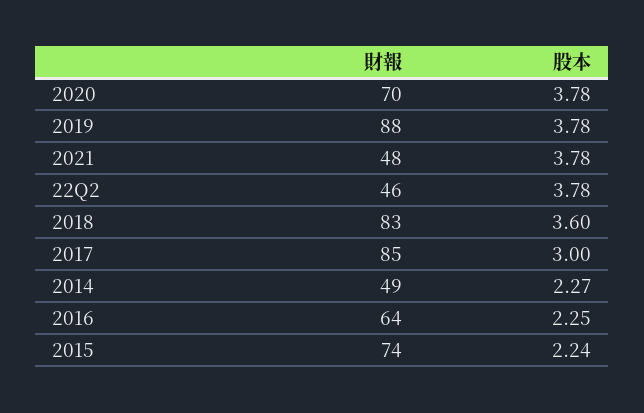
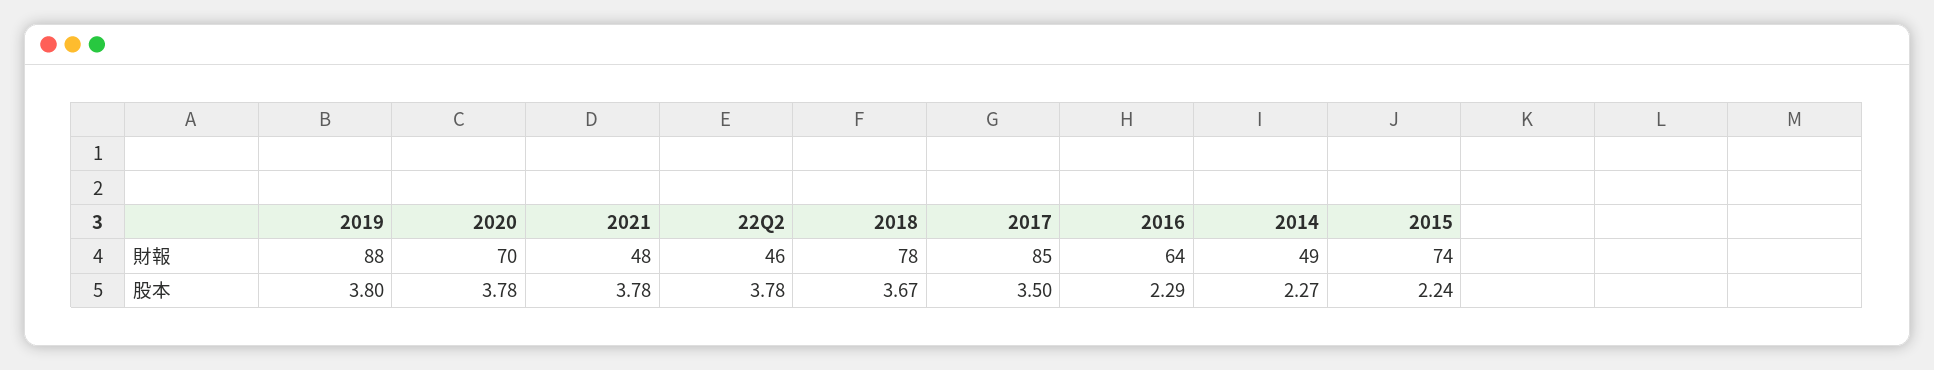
股本, 2019: 3.78 -> 3.8
財報, 2018: 83 -> 78
股本, 2018: 3.6 -> 3.67
股本, 2017: 3 -> 3.5
股本, 2016: 2.25 -> 2.29

